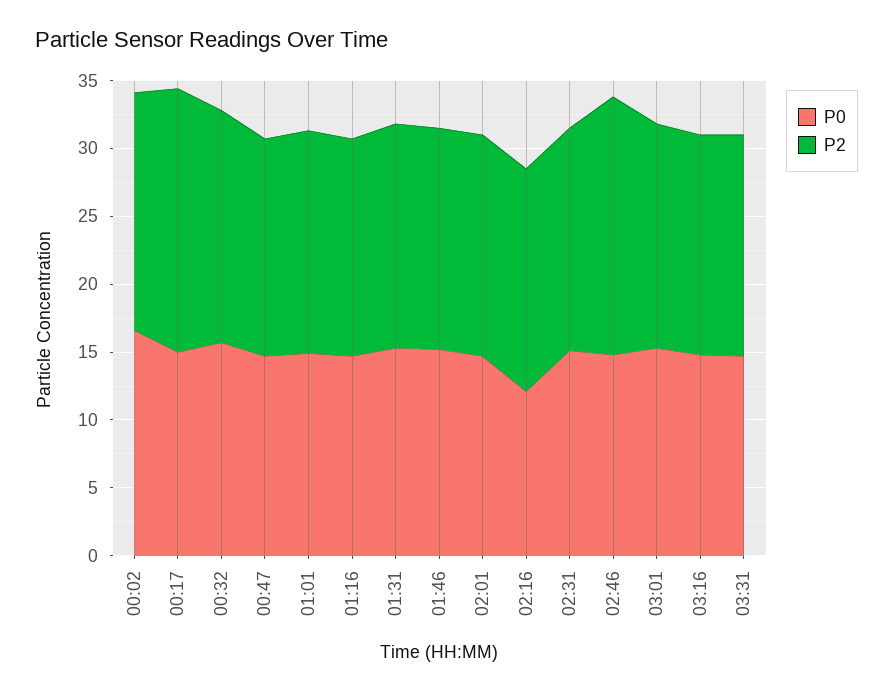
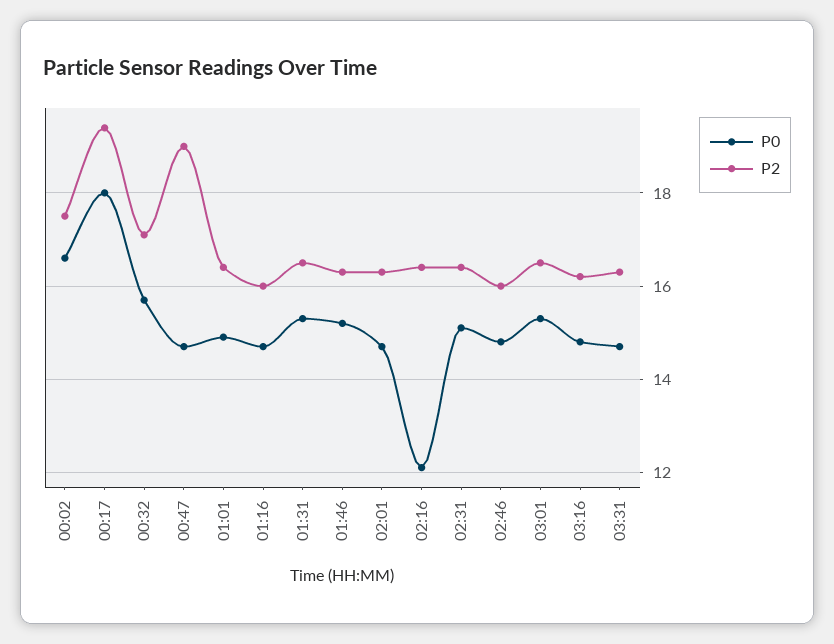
P0, 00:17: 15 -> 18
P2, 00:47: 16 -> 19
P2, 02:46: 19 -> 16

